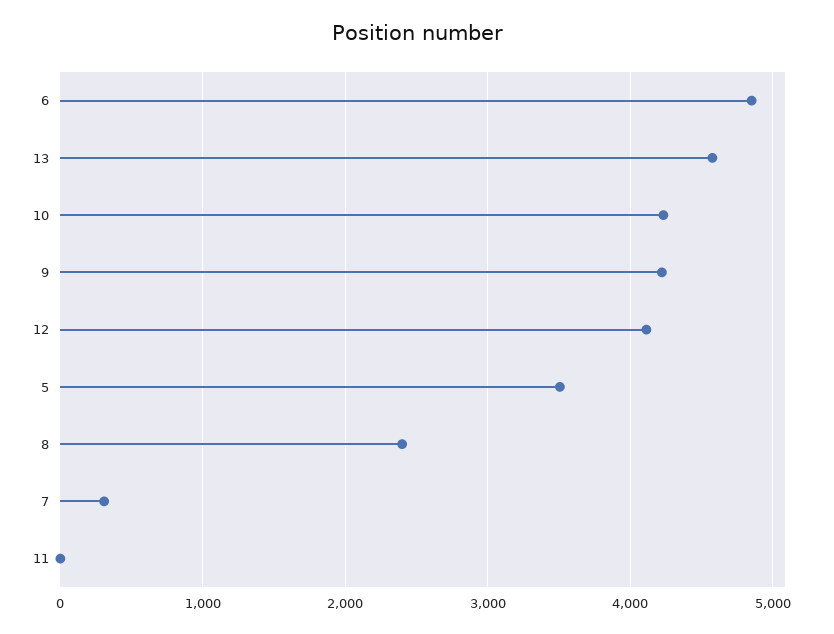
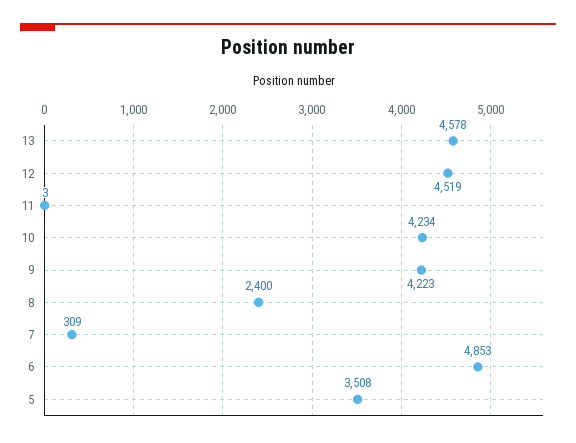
12: 4100 -> 4519

